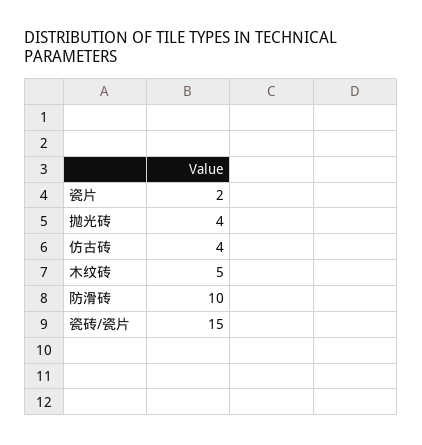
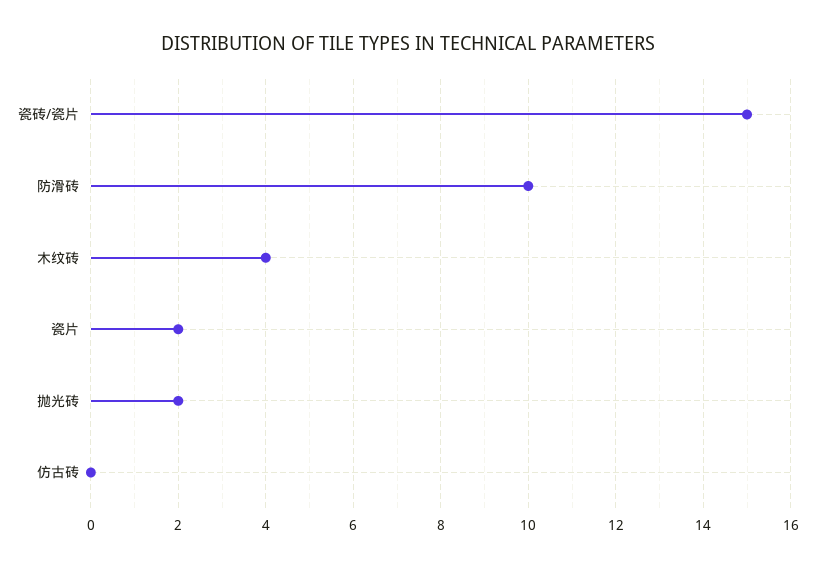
抛光砖: 4 -> 2
仿古砖: 4 -> 0
木纹砖: 5 -> 4

